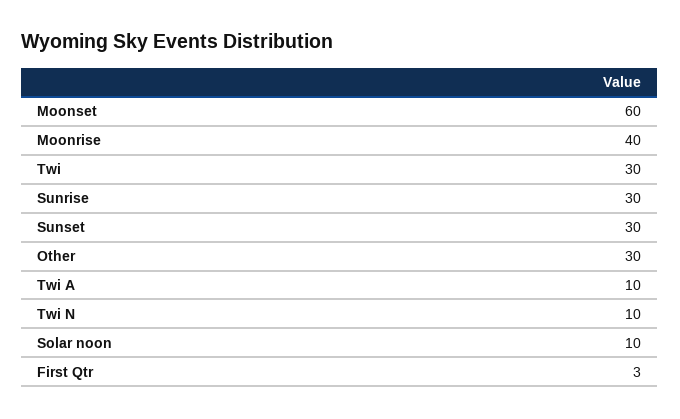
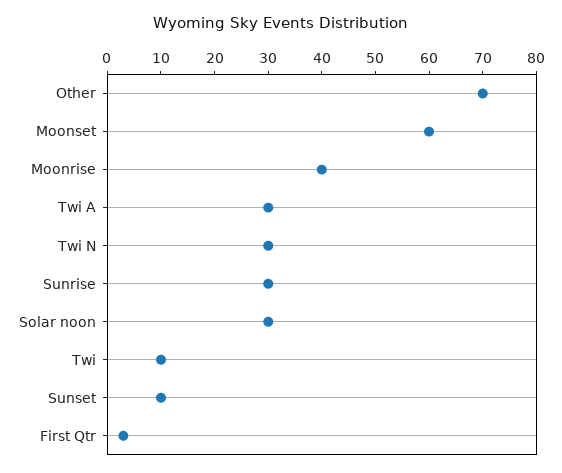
Twi: 30 -> 10
Sunset: 30 -> 10
Other: 30 -> 70
Twi A: 10 -> 30
Twi N: 10 -> 30
Solar noon: 10 -> 30

